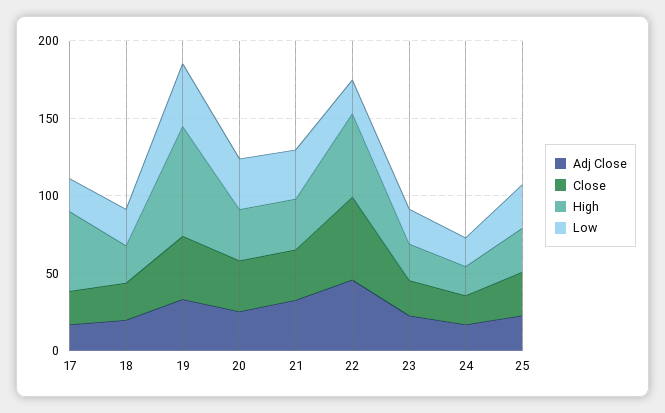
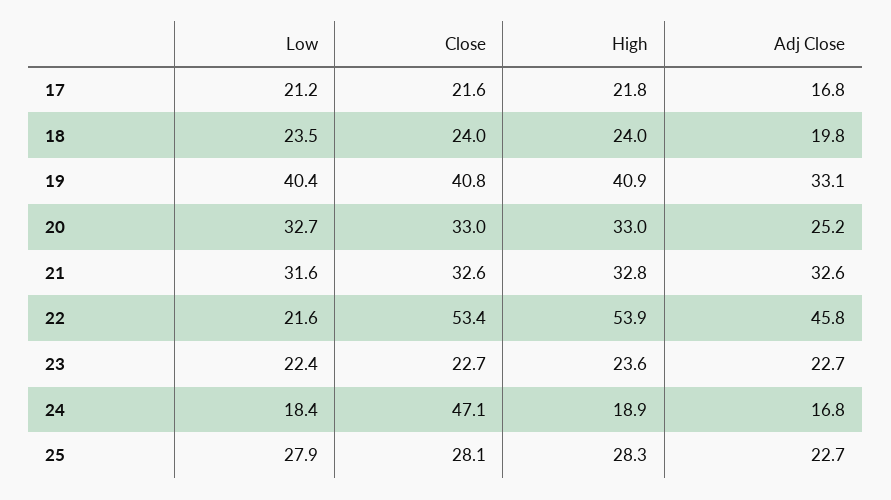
High, 17: 50 -> 21.8
High, 19: 70 -> 40.9
Close, 24: 20 -> 47.1

